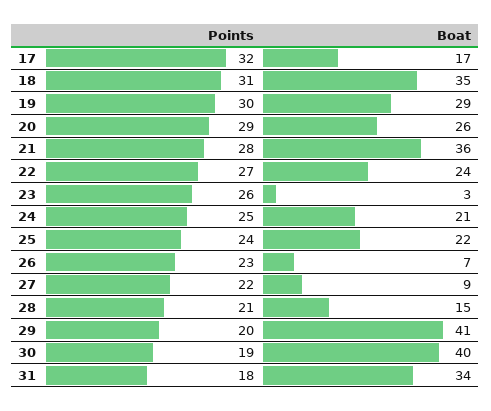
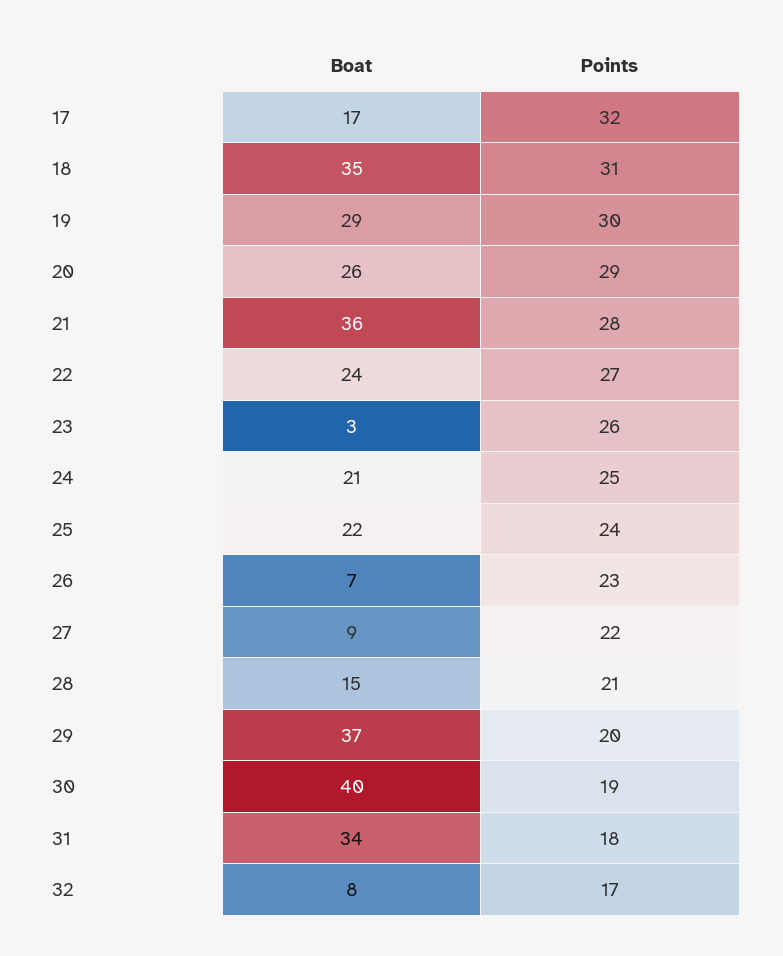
Boat, 29: 41 -> 37
Boat, 32: none -> 8
Points, 32: none -> 17

